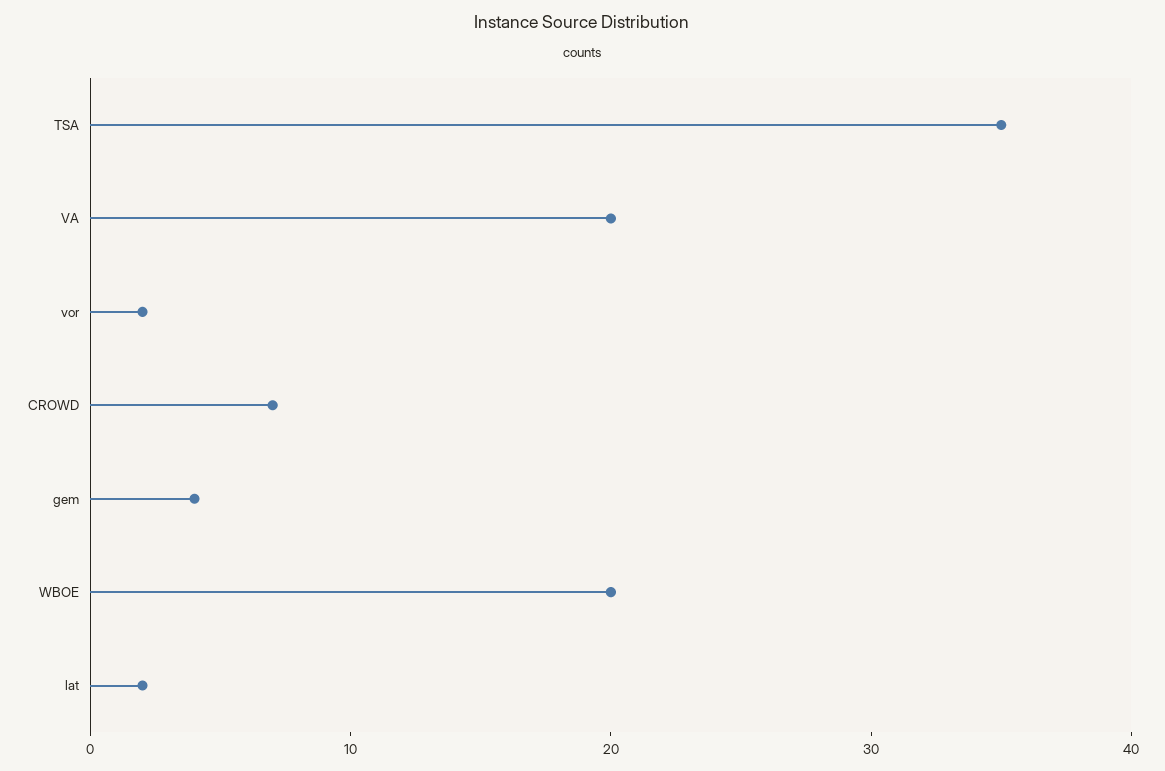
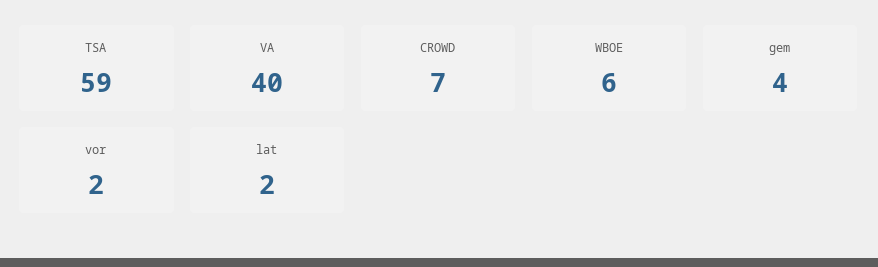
TSA: 35 -> 59
VA: 20 -> 40
WBOE: 20 -> 6

